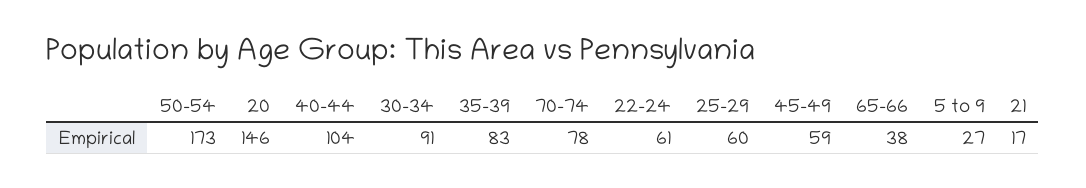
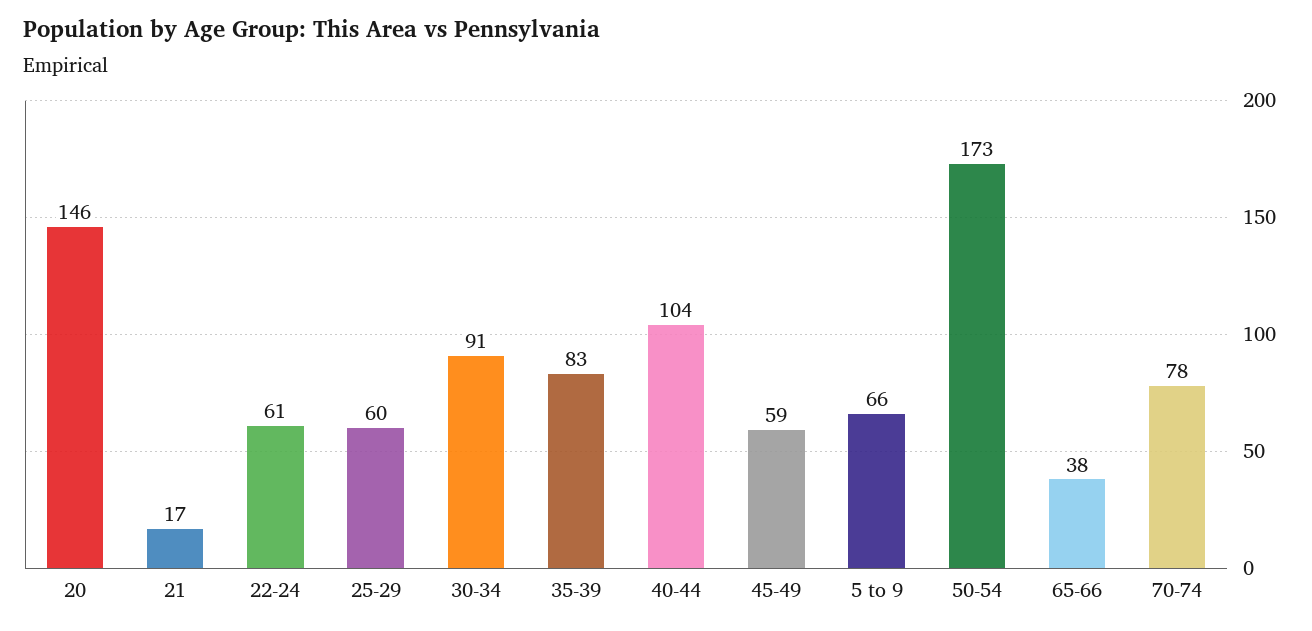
5 to 9: 27 -> 66

